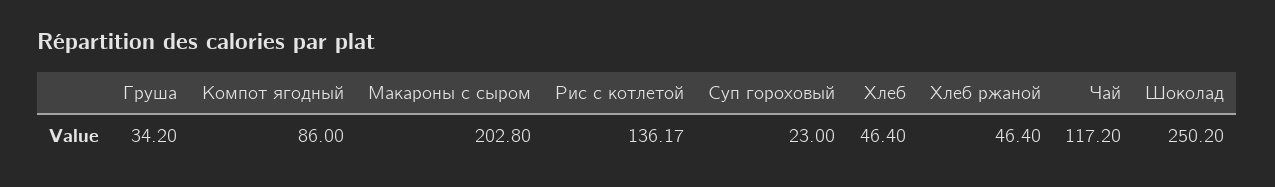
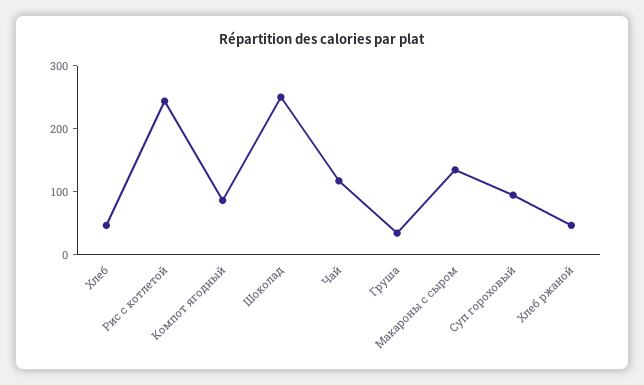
Макароны с сыром: 202.8 -> 140
Рис с котлетой: 136.17 -> 240
Суп гороховый: 23 -> 100

